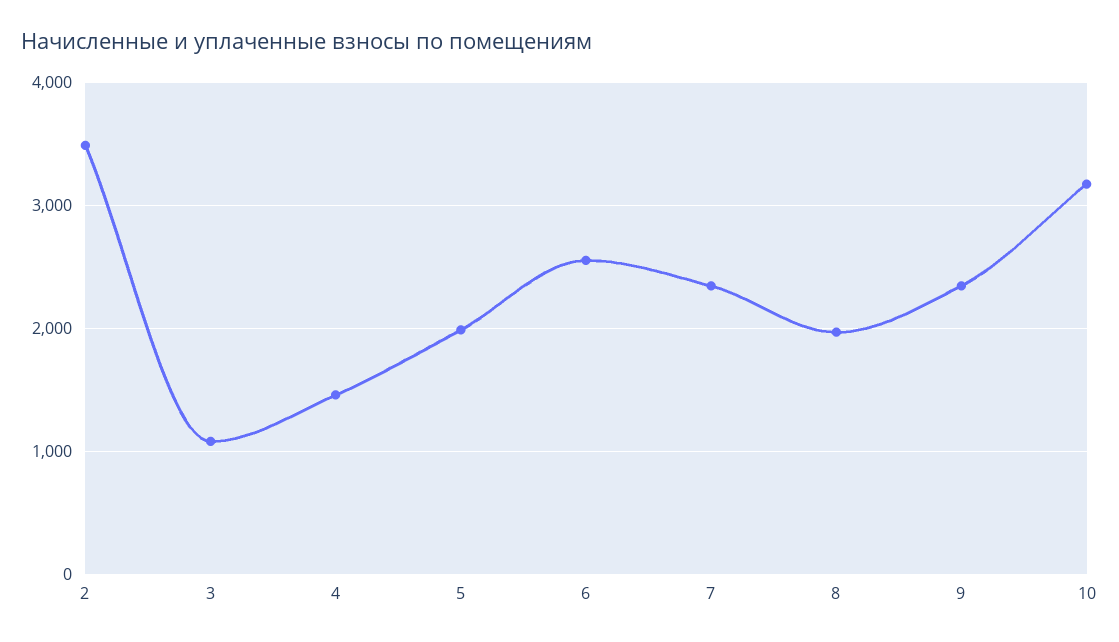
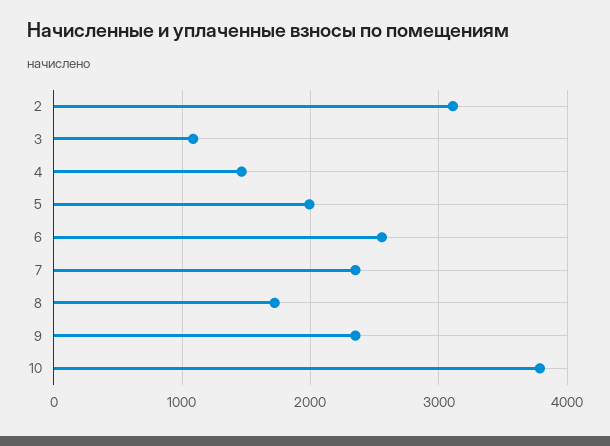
2: 3500 -> 3100
8: 2000 -> 1700
10: 3200 -> 3800

